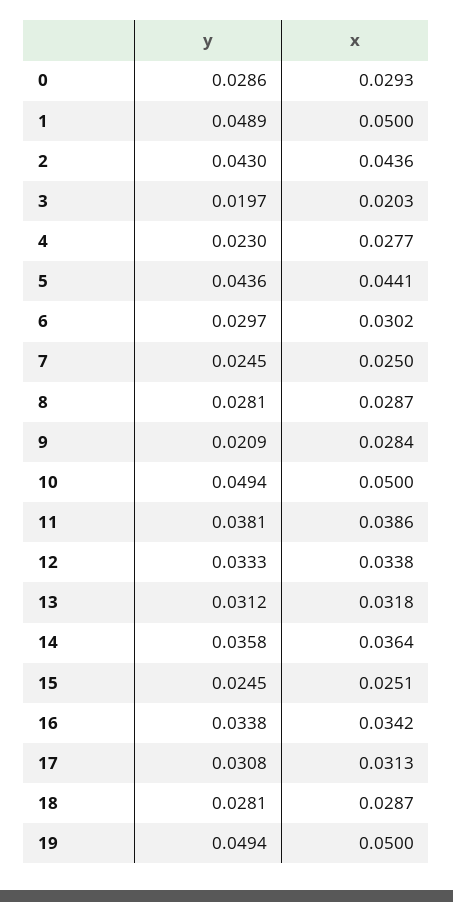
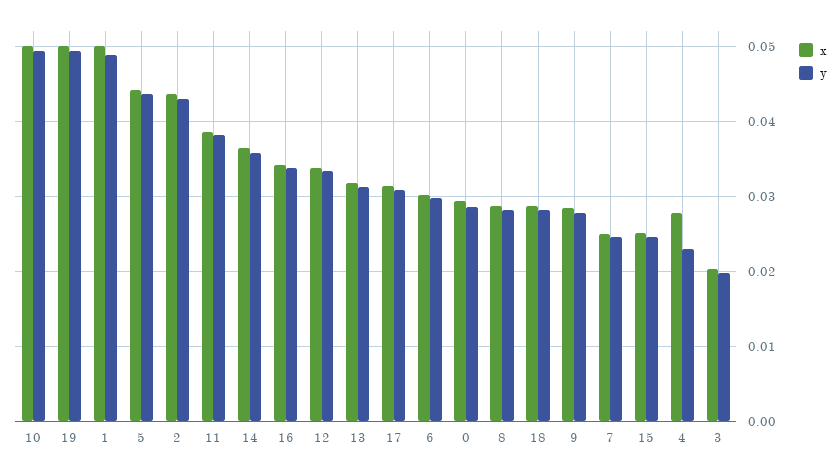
y, 9: 0.0209 -> 0.028

